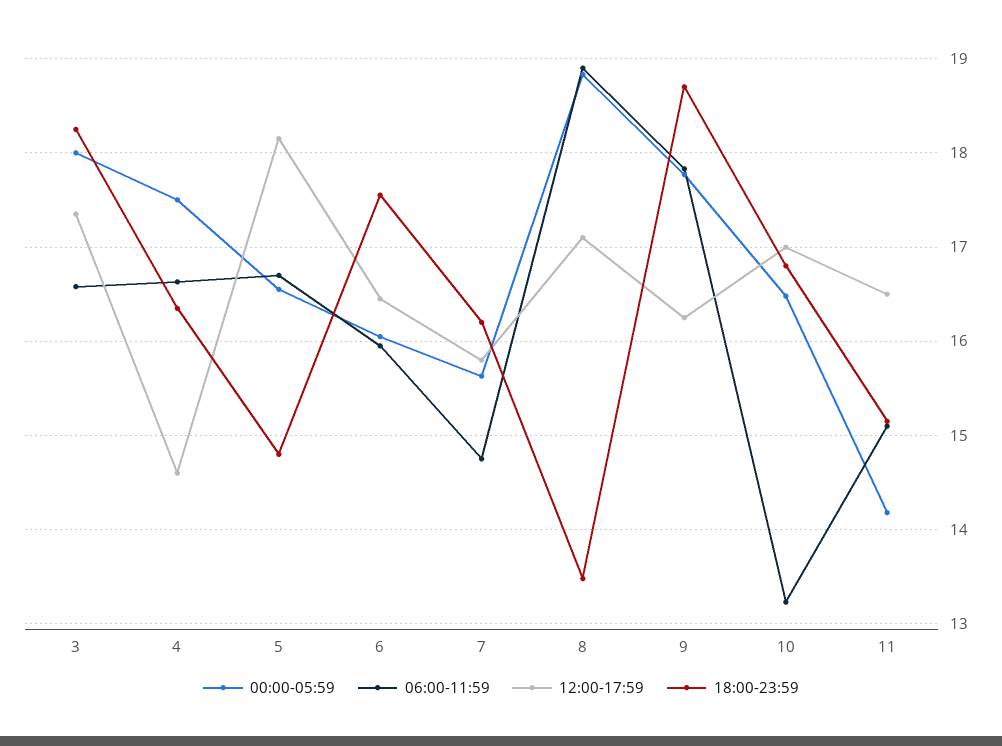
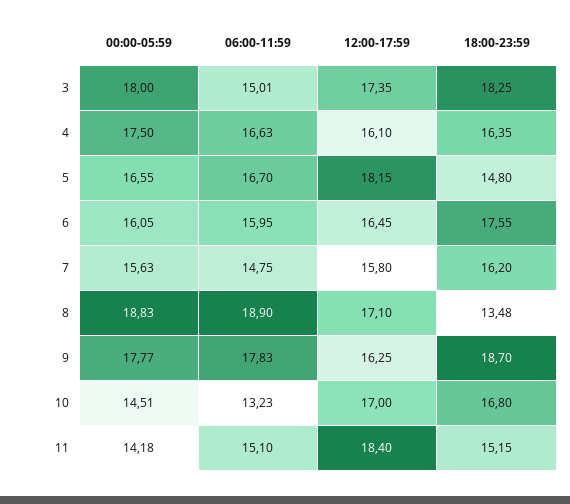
06:00-11:59, 3: 16.6 -> 15.01
12:00-17:59, 4: 14.6 -> 16.1
00:00-05:59, 10: 16.5 -> 14.51
12:00-17:59, 11: 16.5 -> 18.4

